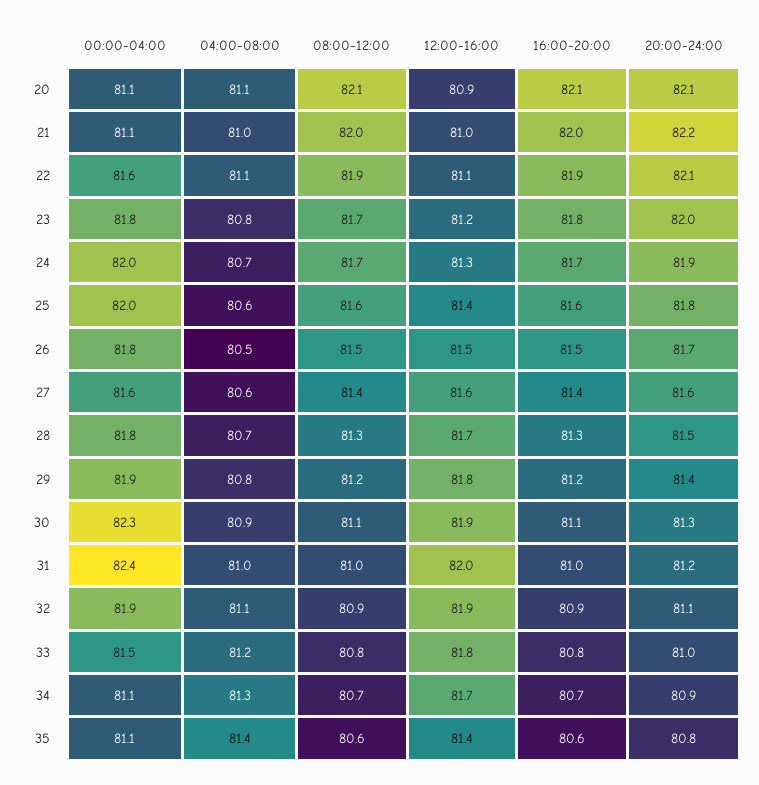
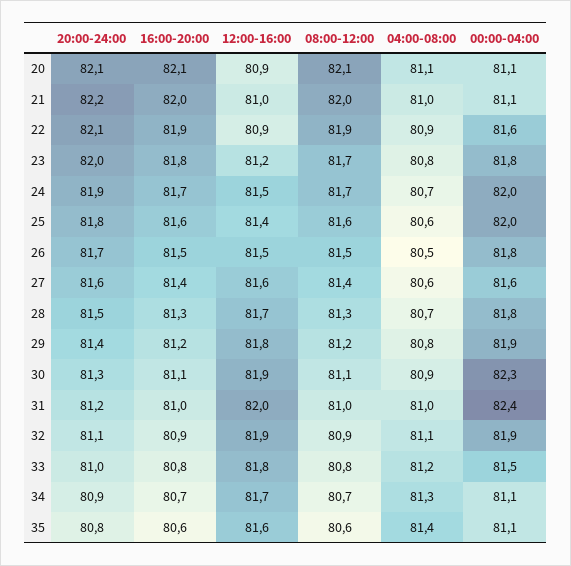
04:00-08:00, 22: 81.1 -> 80.9
12:00-16:00, 22: 81.1 -> 80.9
12:00-16:00, 24: 81.3 -> 81.5
12:00-16:00, 35: 81.4 -> 81.6

